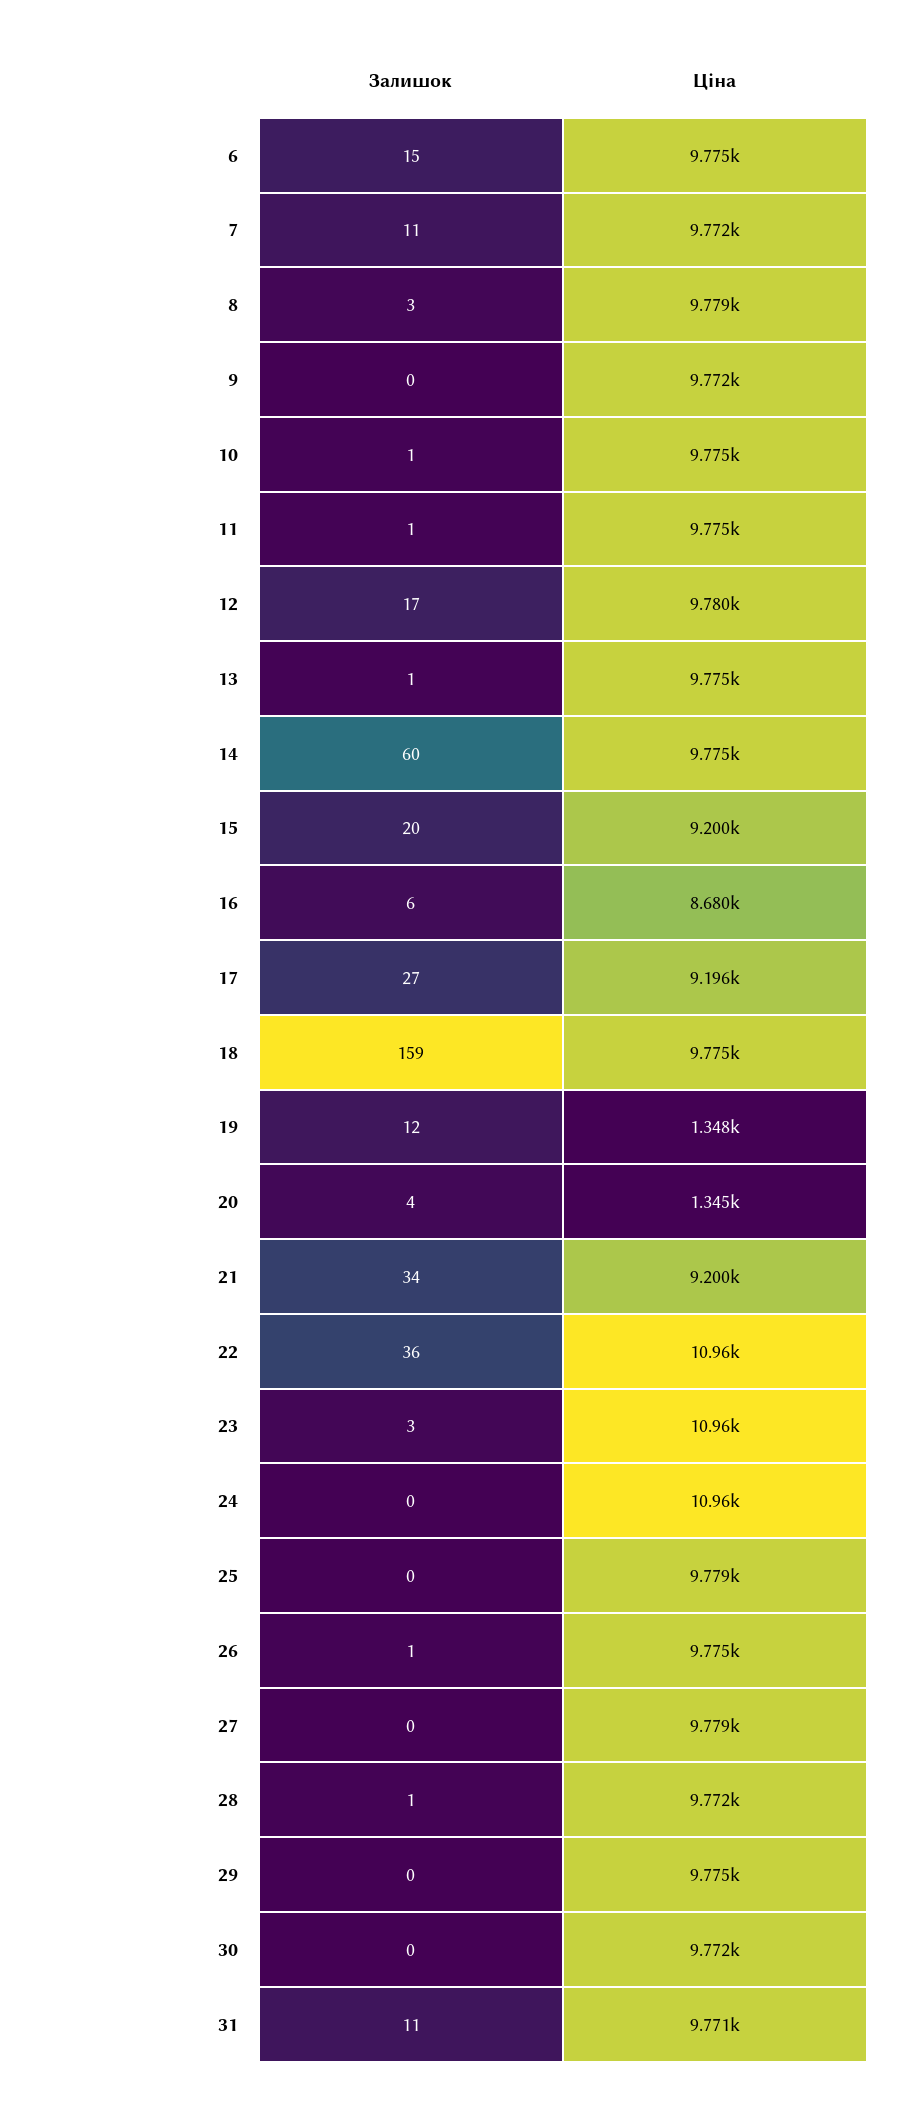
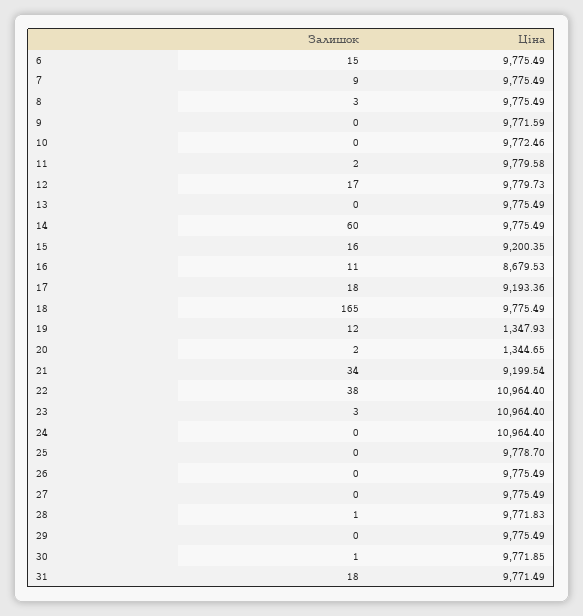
Залишок, 7: 11 -> 9
Ціна, 7: 9772 -> 9775.49
Ціна, 8: 9779 -> 9775.49
Залишок, 10: 1 -> 0
Ціна, 10: 9775 -> 9772.46
Залишок, 11: 1 -> 2
Ціна, 11: 9775 -> 9779.58
Залишок, 13: 1 -> 0
Залишок, 15: 20 -> 16
Залишок, 16: 6 -> 11
Залишок, 17: 27 -> 18
Ціна, 17: 9196 -> 9193.36
Залишок, 18: 159 -> 165
Залишок, 20: 4 -> 2
Залишок, 22: 36 -> 38
Залишок, 26: 1 -> 0
Ціна, 27: 9779 -> 9775.49
Залишок, 30: 0 -> 1
Залишок, 31: 11 -> 18

